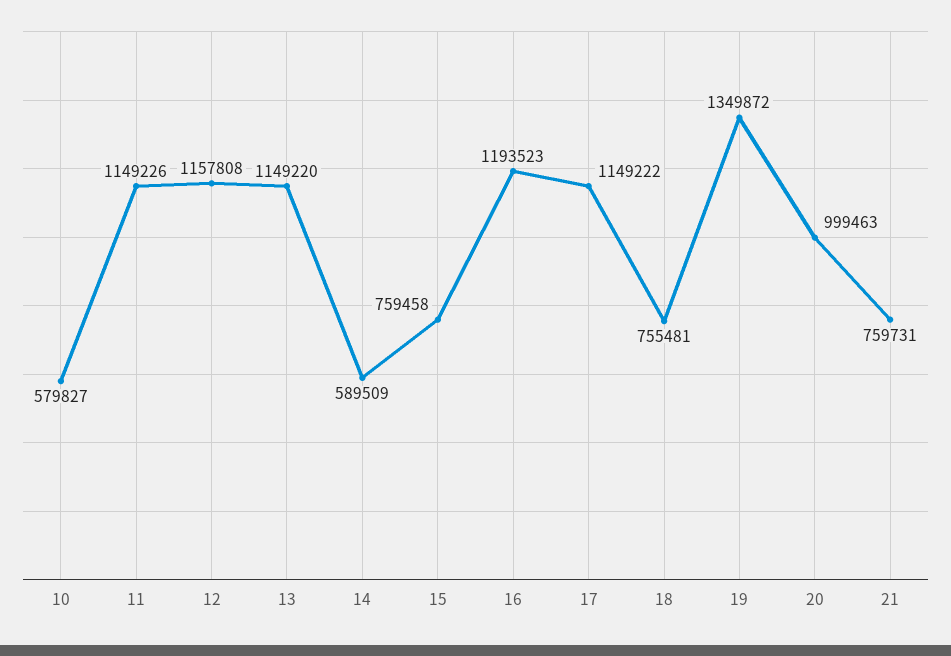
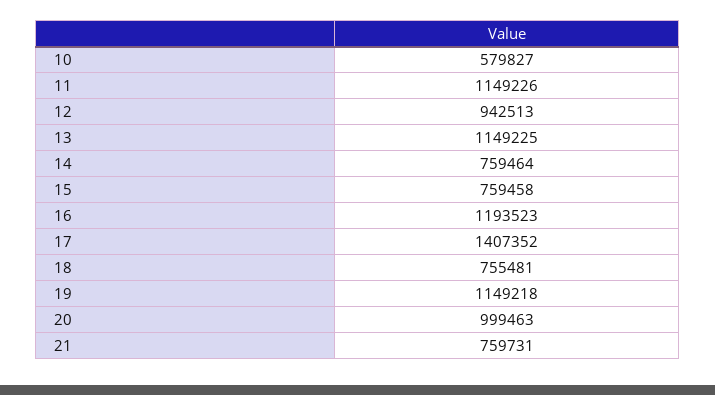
12: 1157808 -> 942513
13: 1149220 -> 1149225
14: 589509 -> 759464
17: 1149222 -> 1407352
19: 1349872 -> 1149218

